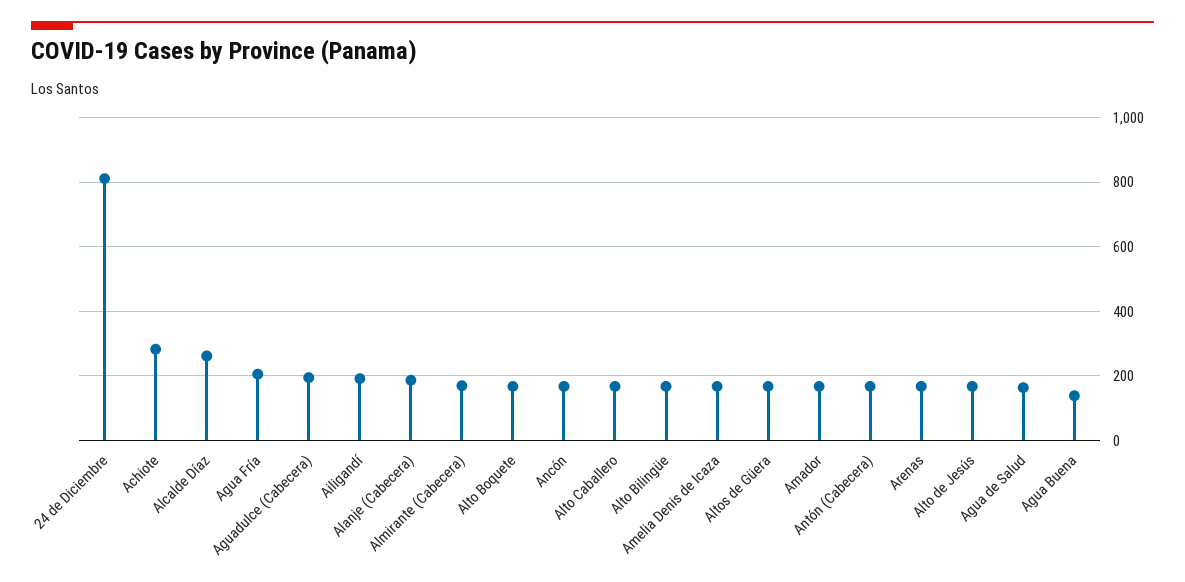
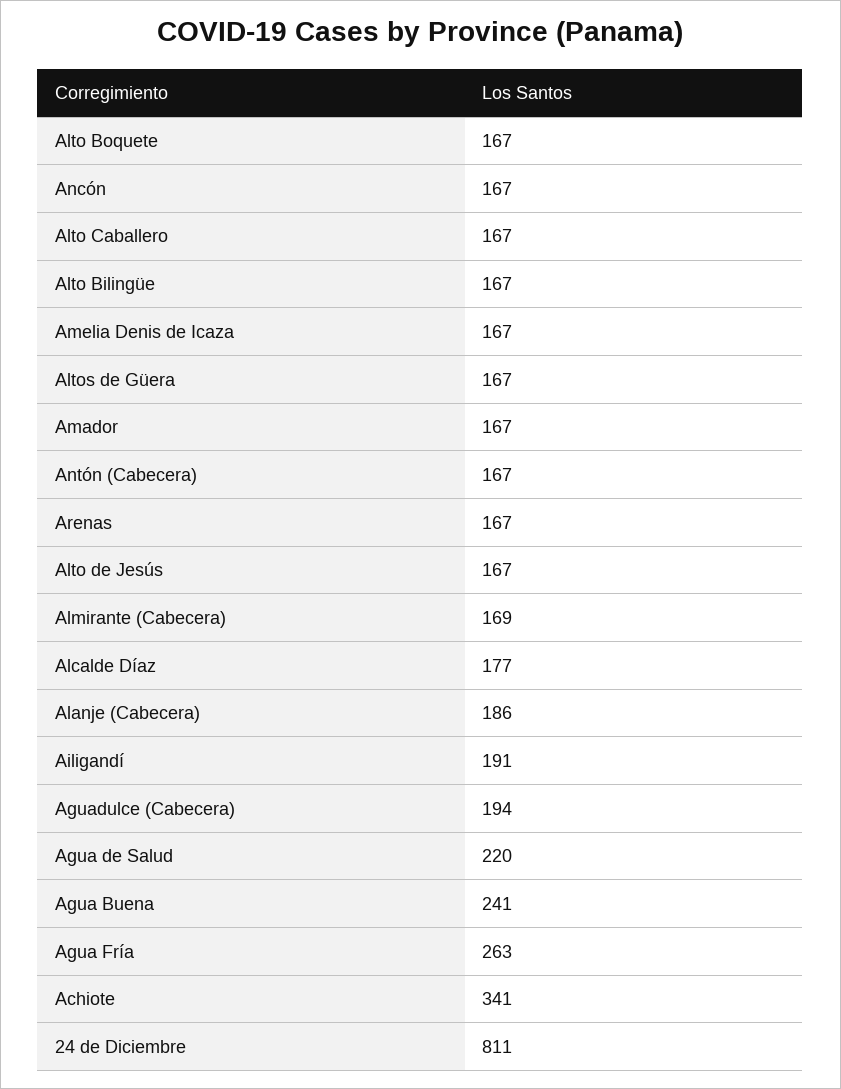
Achiote: 280 -> 341
Alcalde Díaz: 260 -> 177
Agua Fría: 200 -> 263
Agua de Salud: 160 -> 220
Agua Buena: 140 -> 241

